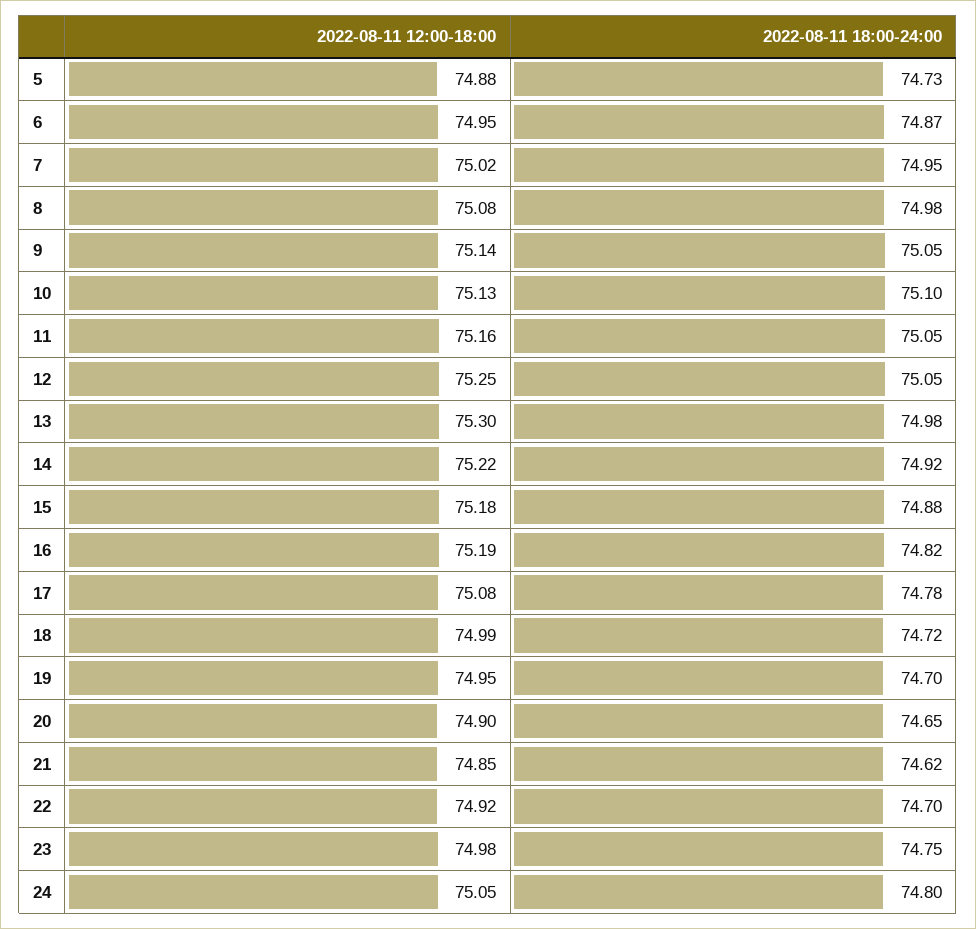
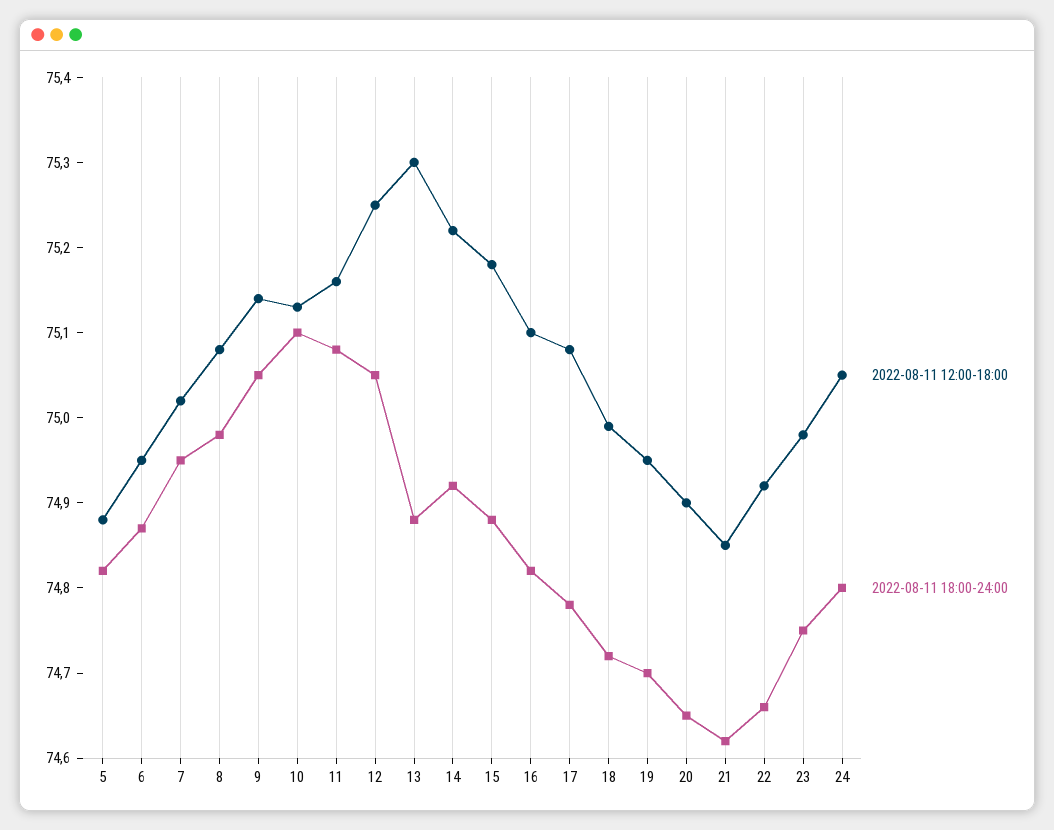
2022-08-11 18:00-24:00, 5: 74.73 -> 74.82
2022-08-11 18:00-24:00, 11: 75.05 -> 75.08
2022-08-11 18:00-24:00, 13: 74.98 -> 74.88
2022-08-11 12:00-18:00, 16: 75.19 -> 75.1
2022-08-11 18:00-24:00, 22: 74.7 -> 74.66

